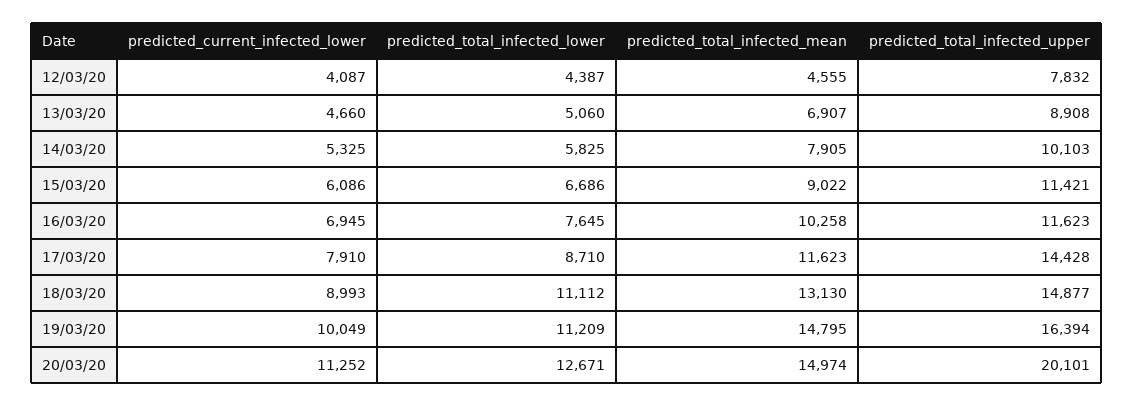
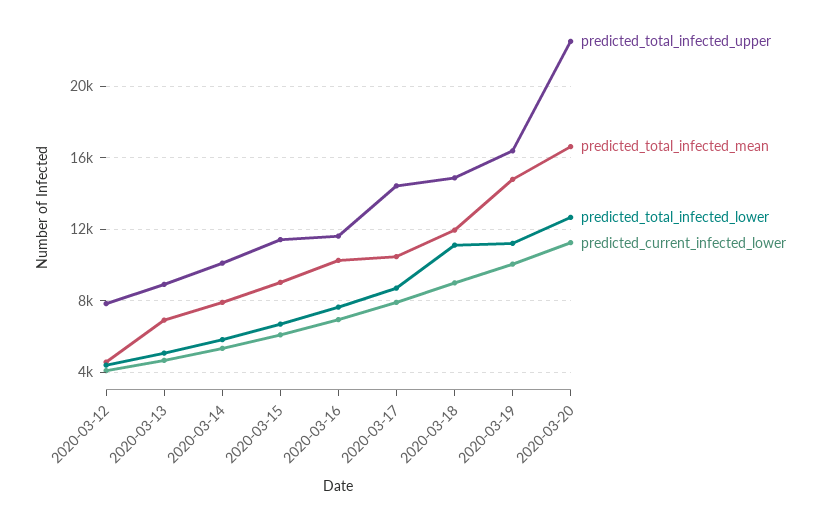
predicted_total_infected_mean, 17/03/20: 11623 -> 10500
predicted_total_infected_mean, 18/03/20: 13130 -> 12000
predicted_total_infected_mean, 20/03/20: 14974 -> 16500
predicted_total_infected_upper, 20/03/20: 20101 -> 22500

